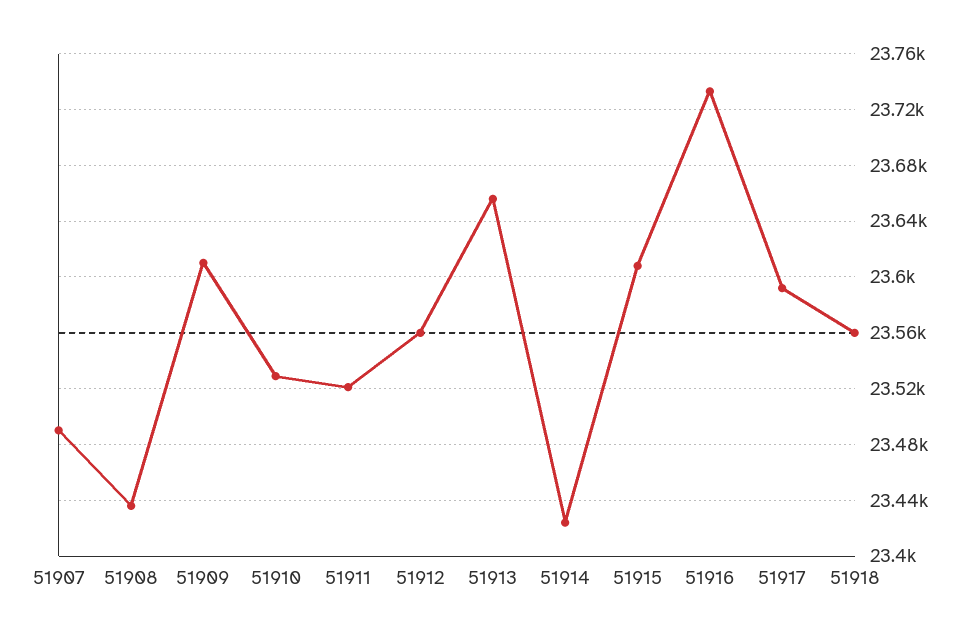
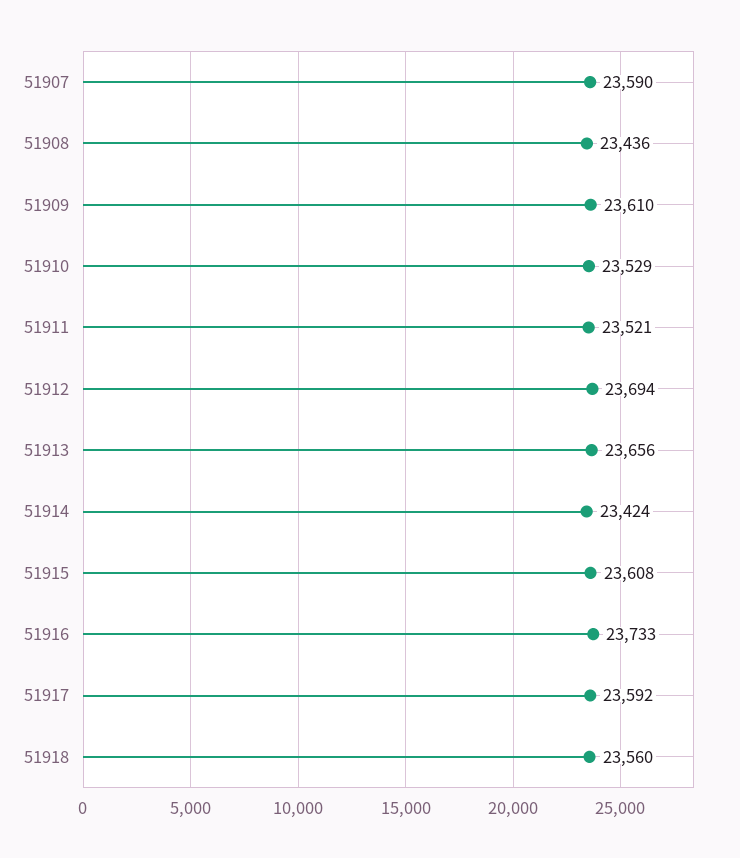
51907: 23490 -> 23590
51912: 23560 -> 23694

